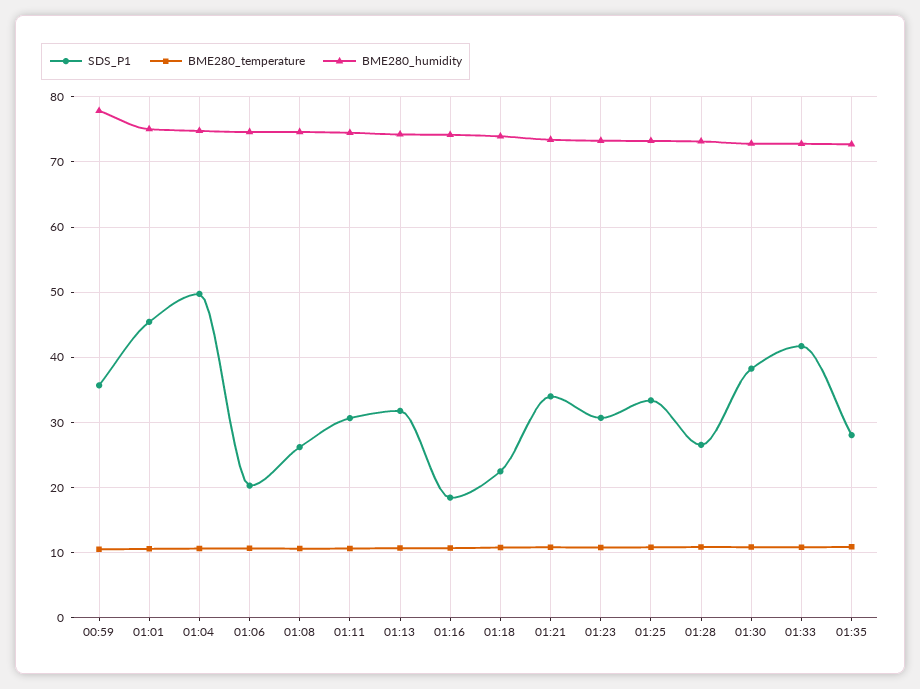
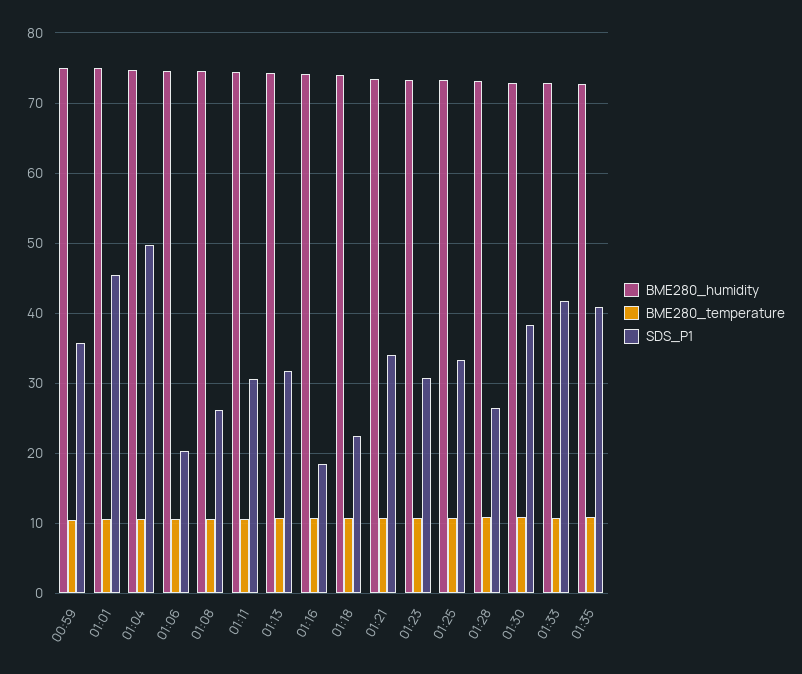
BME280_humidity, 00:59: 78 -> 75
SDS_P1, 01:35: 28 -> 41

